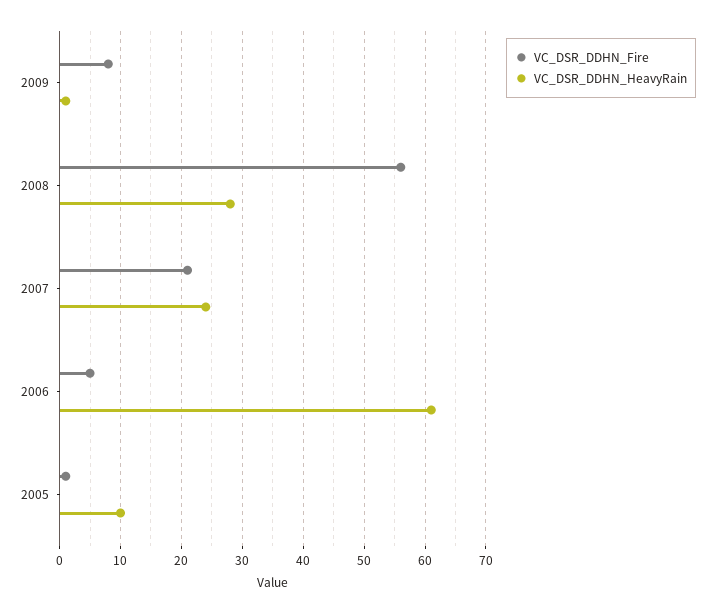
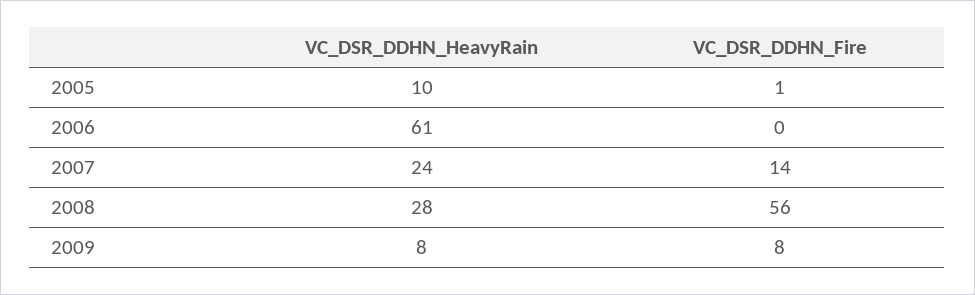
VC_DSR_DDHN_HeavyRain, 2009: 1 -> 8
VC_DSR_DDHN_Fire, 2007: 21 -> 14
VC_DSR_DDHN_Fire, 2006: 5 -> 0

